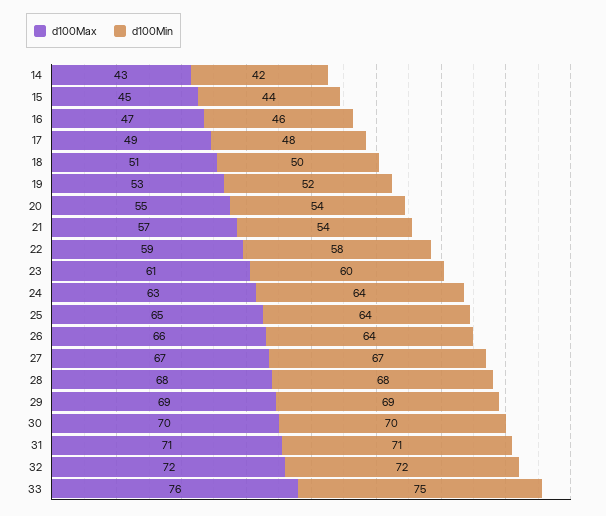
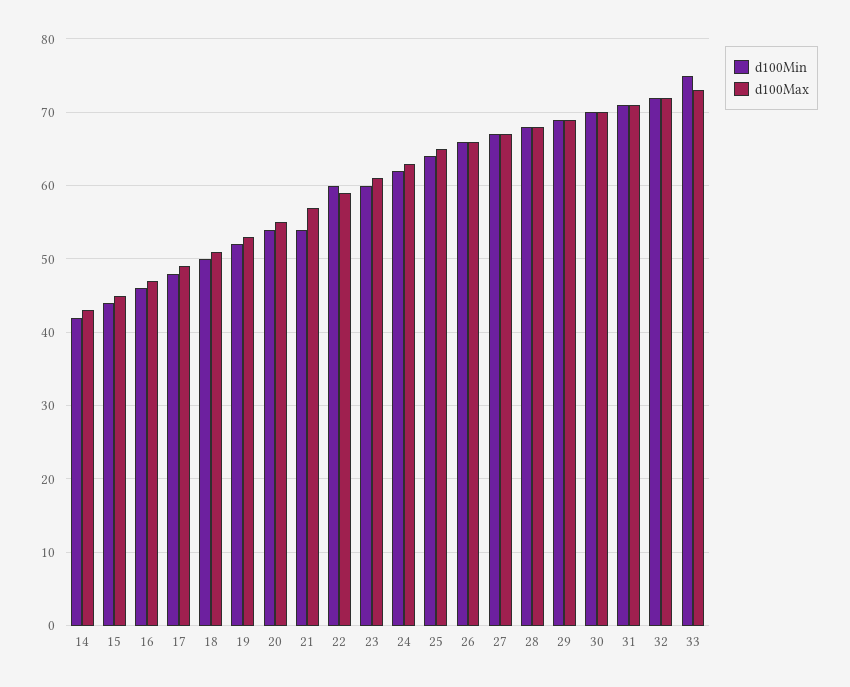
d100Min, 22: 58 -> 60
d100Min, 24: 64 -> 62
d100Min, 26: 64 -> 66
d100Max, 33: 76 -> 73

